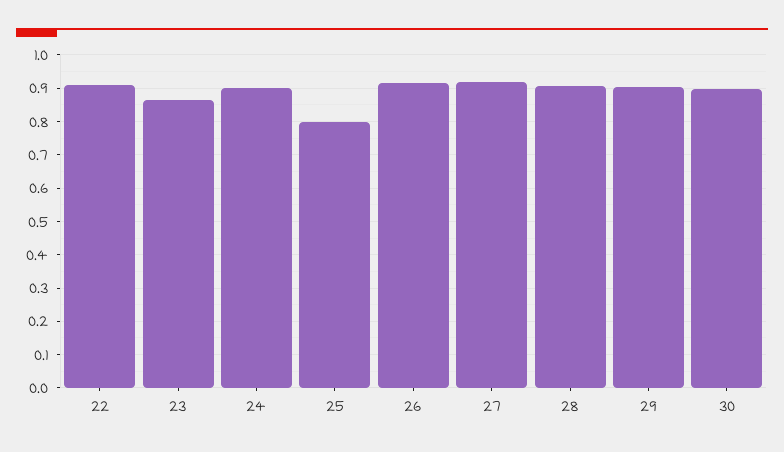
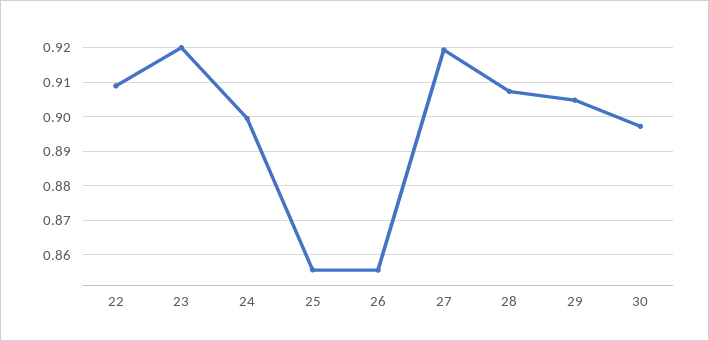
23: 0.86 -> 0.92
25: 0.8 -> 0.856
26: 0.92 -> 0.856

